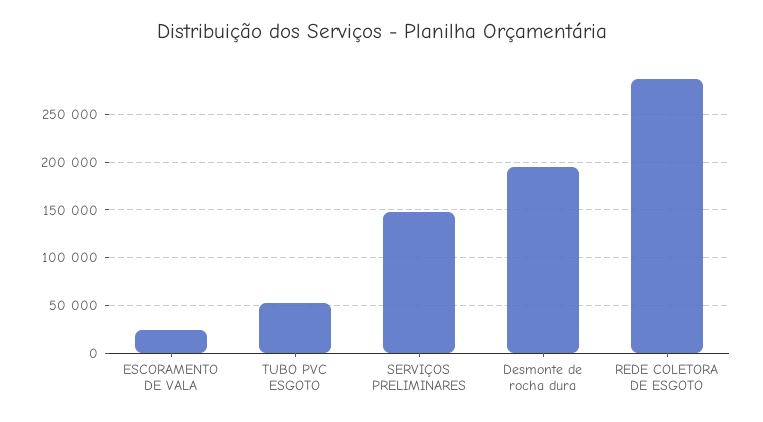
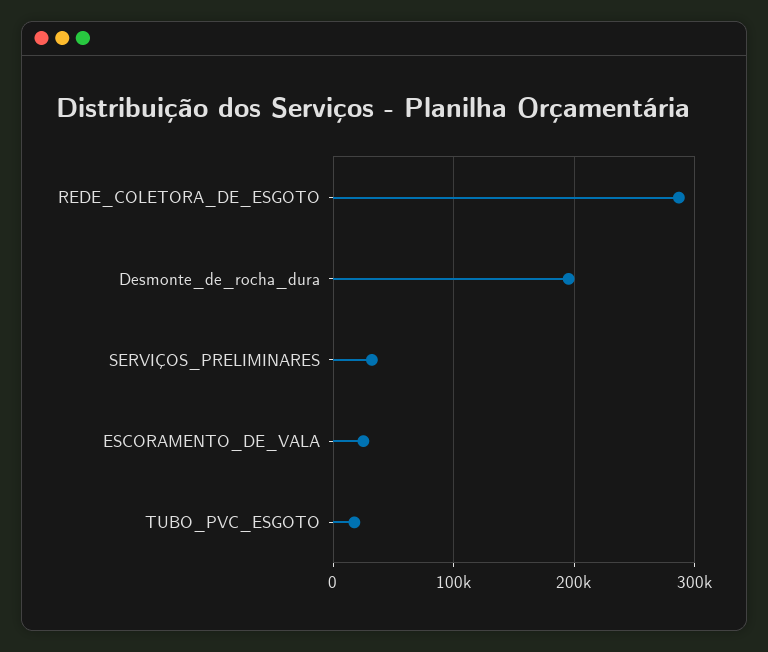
TUBO PVC ESGOTO: 50000 -> 20000
SERVIÇOS PRELIMINARES: 150000 -> 30000

